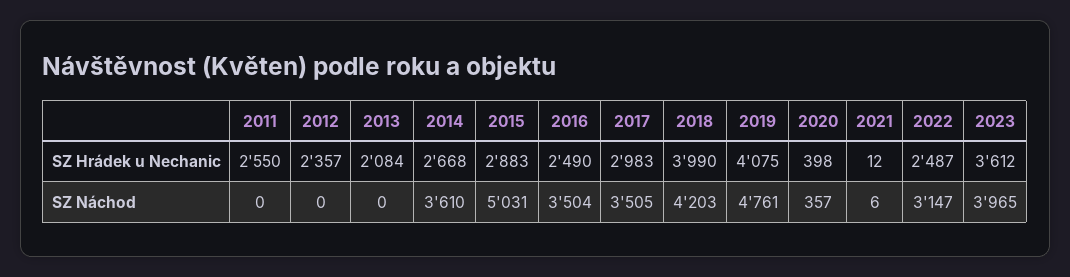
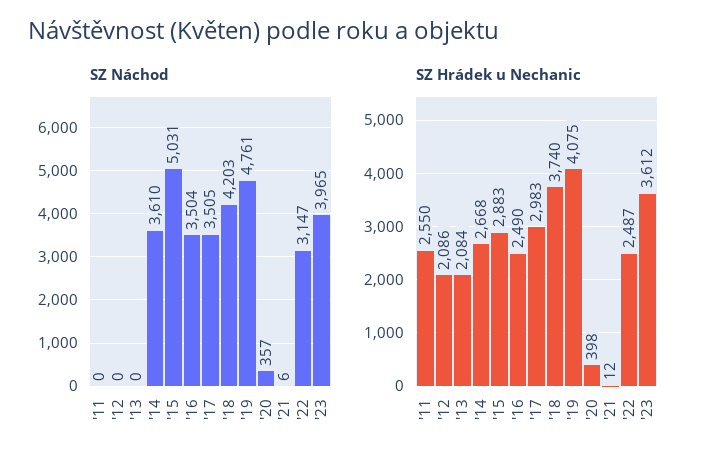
SZ Hrádek u Nechanic, 2012: 2357 -> 2086
SZ Hrádek u Nechanic, 2018: 3990 -> 3740

